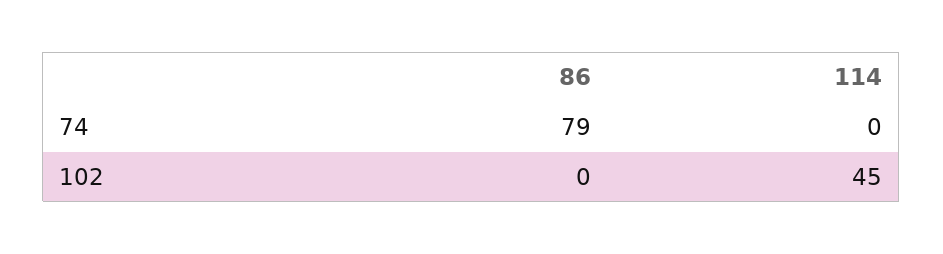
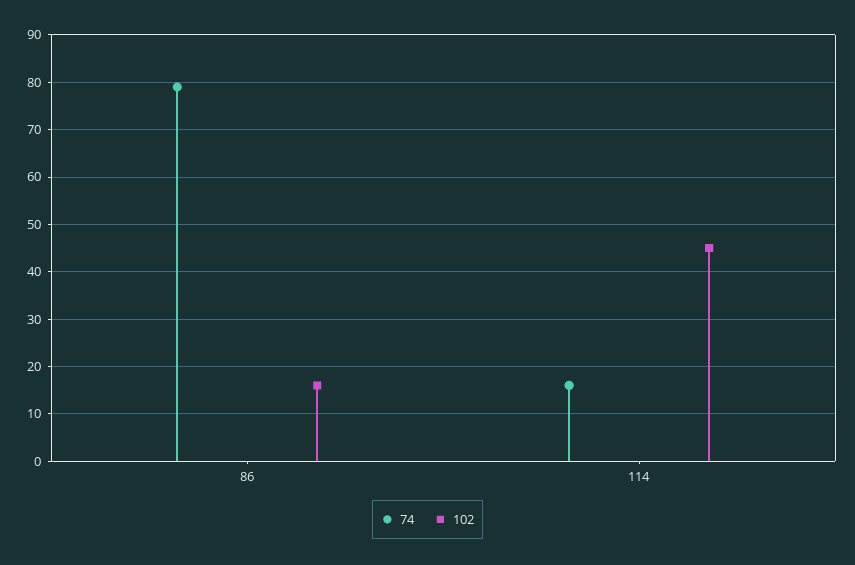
74, 114: 0 -> 15
102, 86: 0 -> 15

